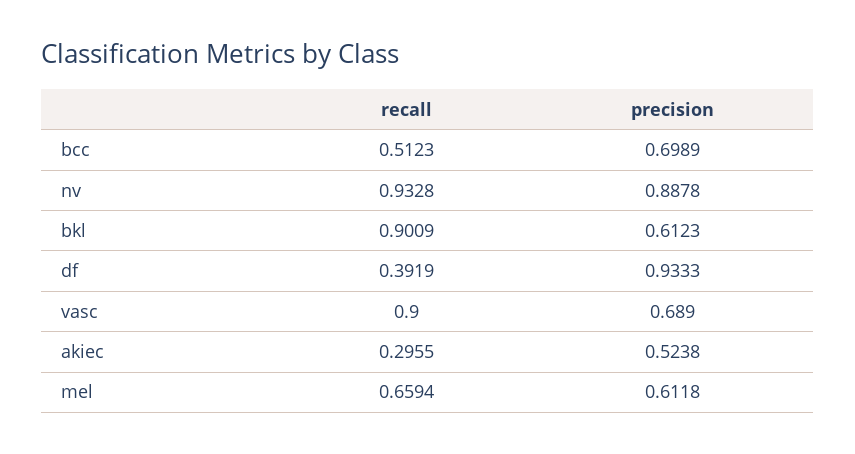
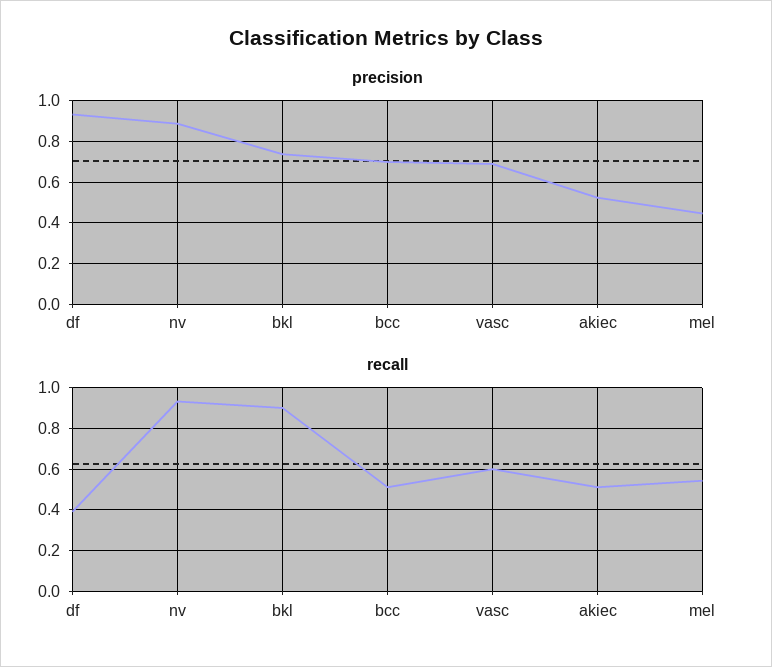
precision, bkl: 0.6123 -> 0.75
recall, vasc: 0.9 -> 0.6
recall, akiec: 0.2955 -> 0.5
recall, mel: 0.6594 -> 0.55
precision, mel: 0.6118 -> 0.45

